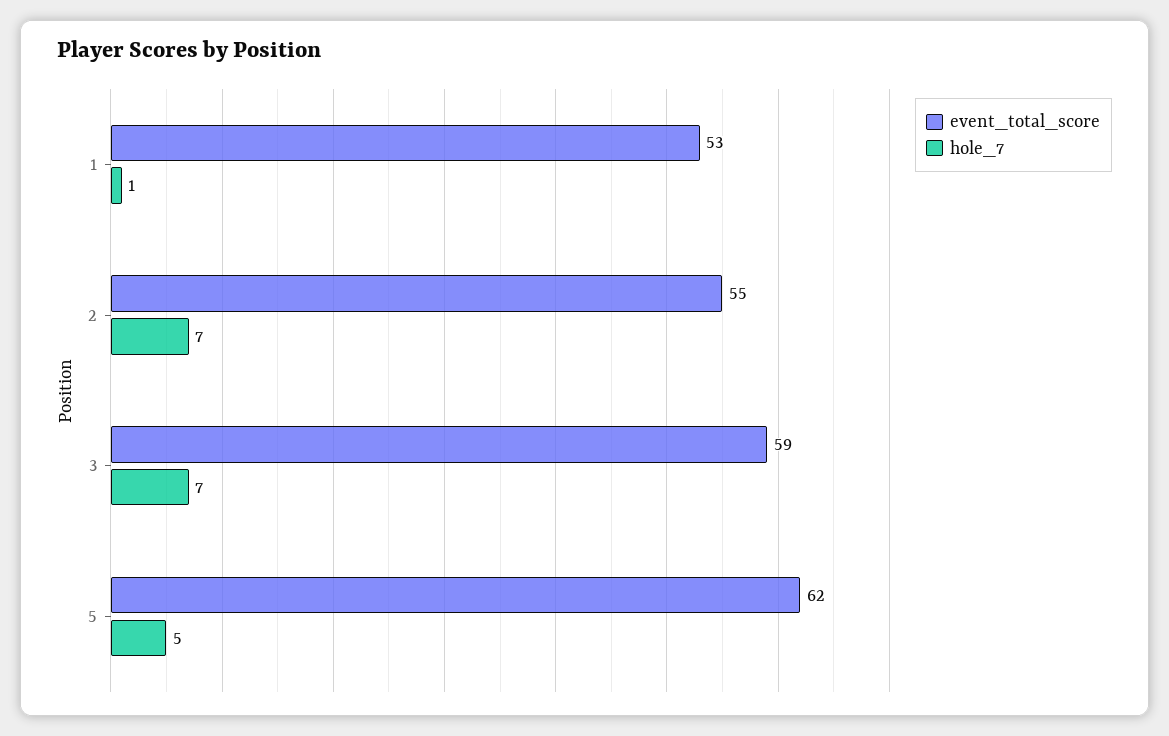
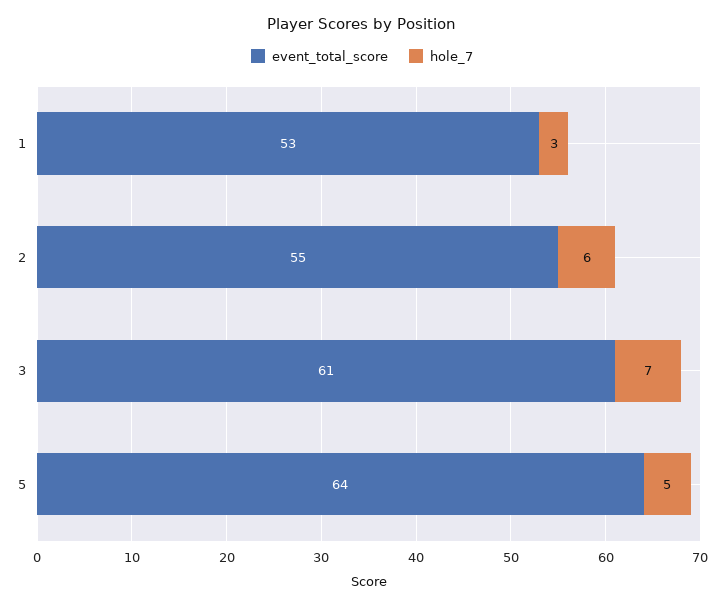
hole_7, 1: 1 -> 3
hole_7, 2: 7 -> 6
event_total_score, 3: 59 -> 61
event_total_score, 5: 62 -> 64

